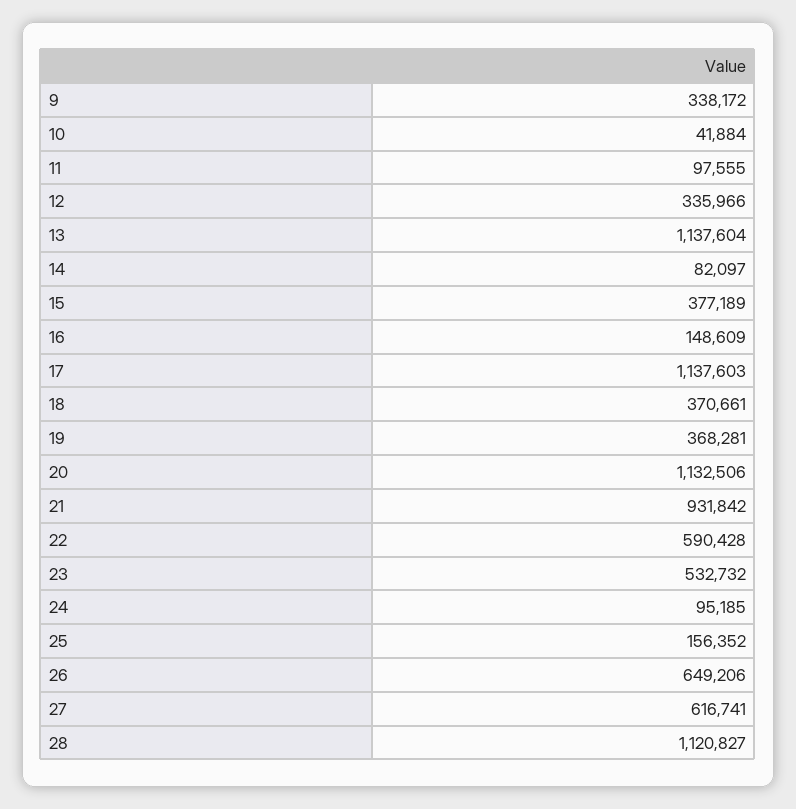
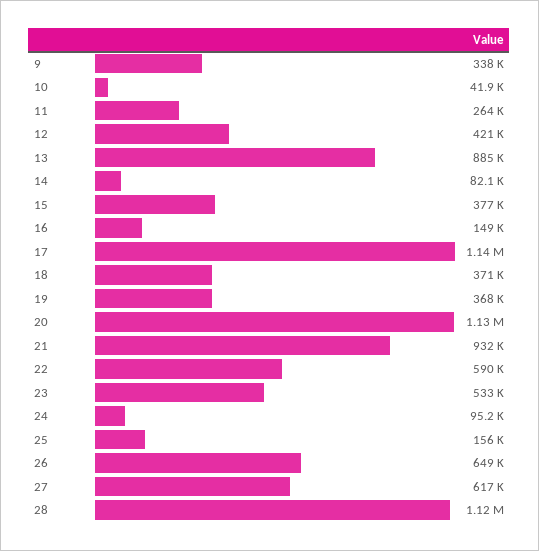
11: 97555 -> 264000
12: 335966 -> 421000
13: 1137604 -> 885000

